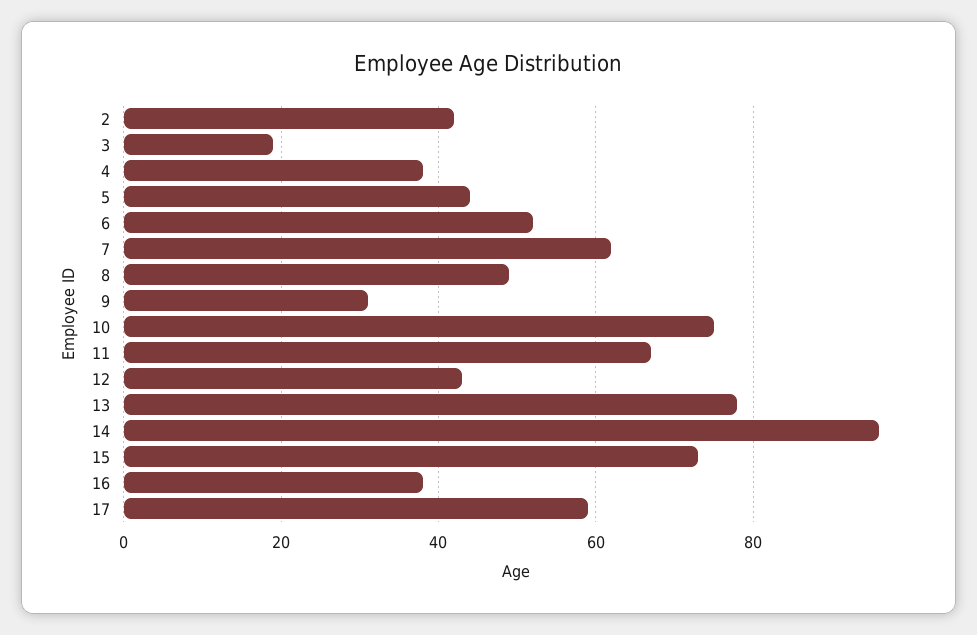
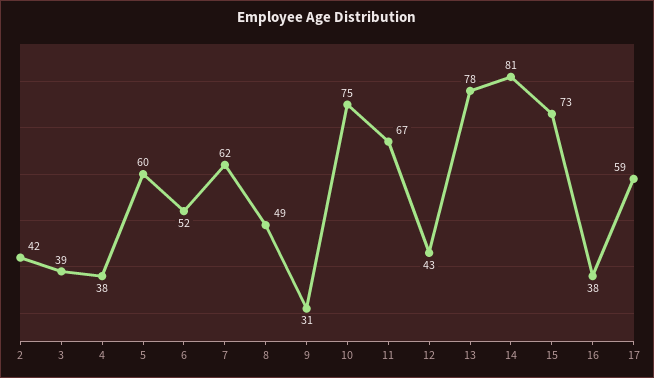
3: 20 -> 39
5: 45 -> 60
14: 95 -> 81

